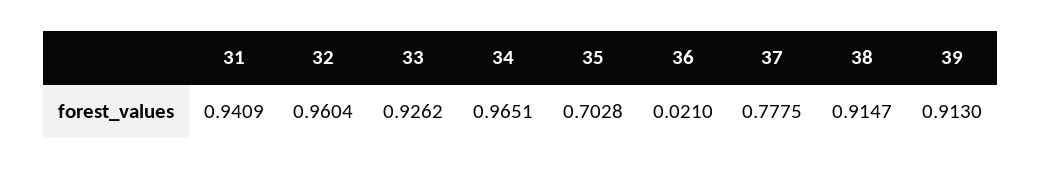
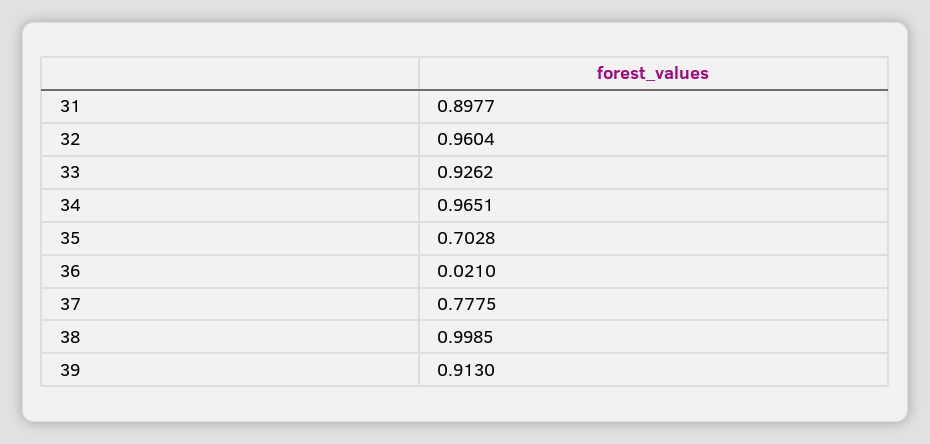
31: 0.9409 -> 0.8977
38: 0.9147 -> 0.9985

